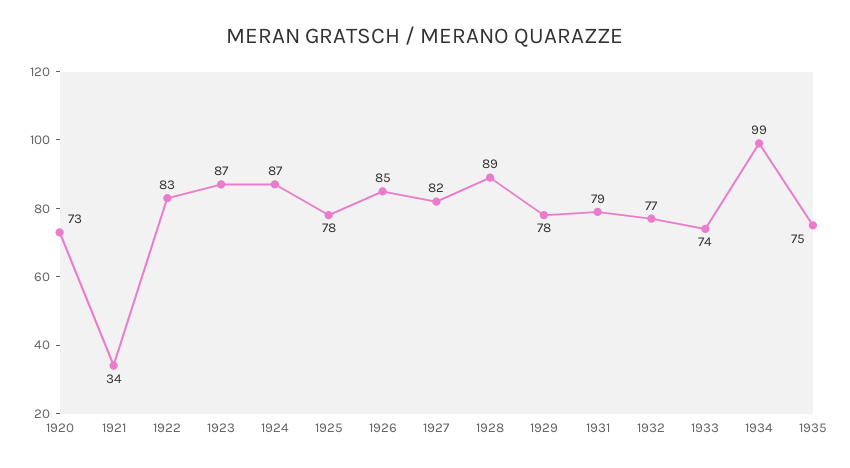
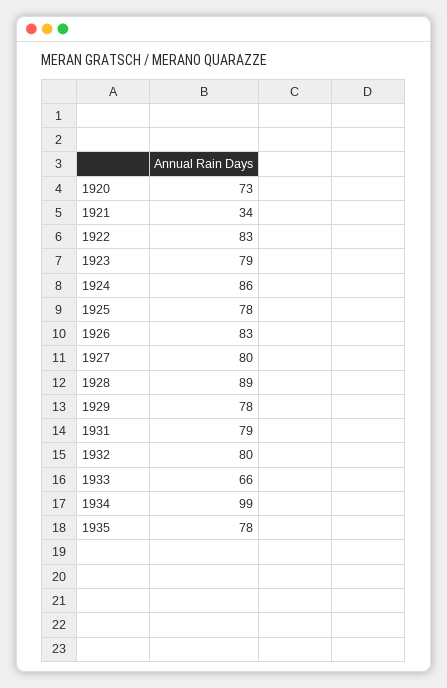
1923: 87 -> 79
1924: 87 -> 86
1926: 85 -> 83
1927: 82 -> 80
1932: 77 -> 80
1933: 74 -> 66
1935: 75 -> 78

